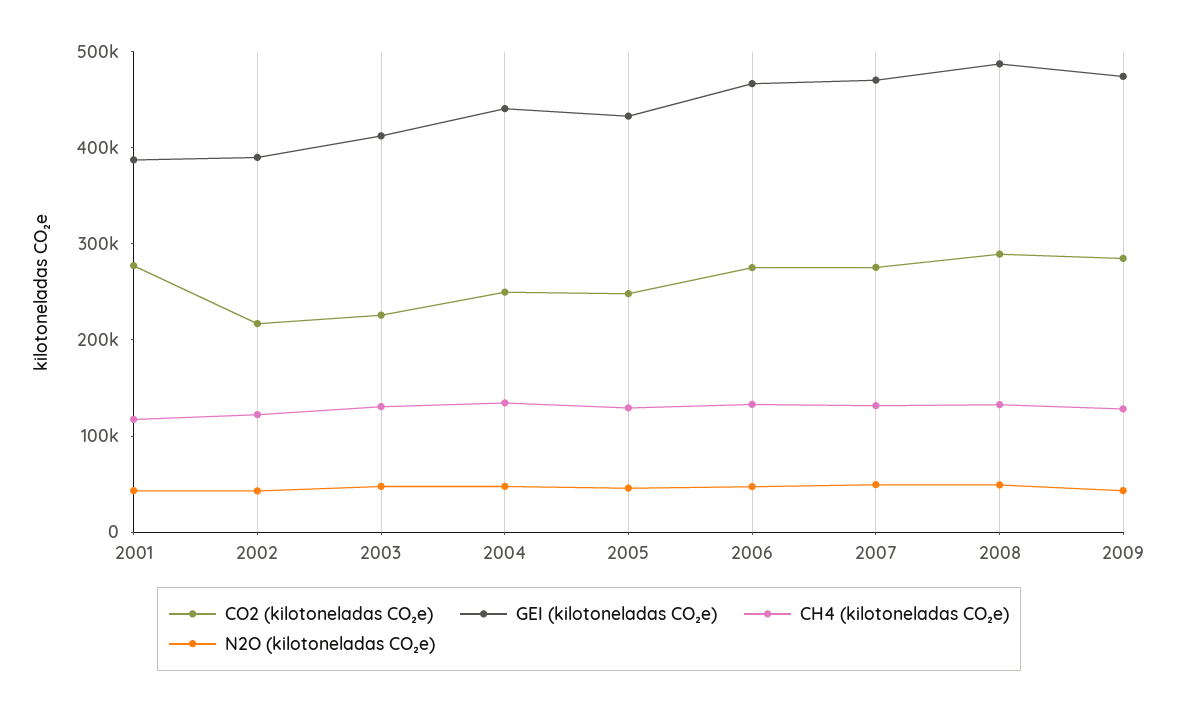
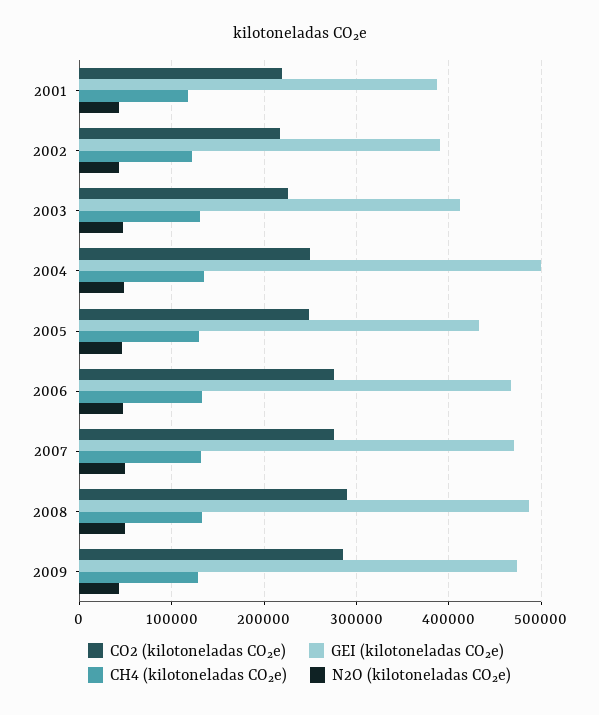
CO2 (kilotoneladas CO₂e), 2001: 280000 -> 220000
GEI (kilotoneladas CO₂e), 2004: 440000 -> 500000

